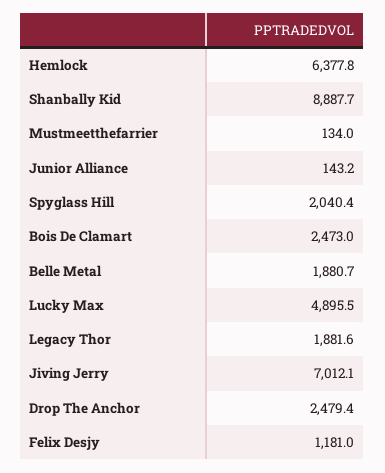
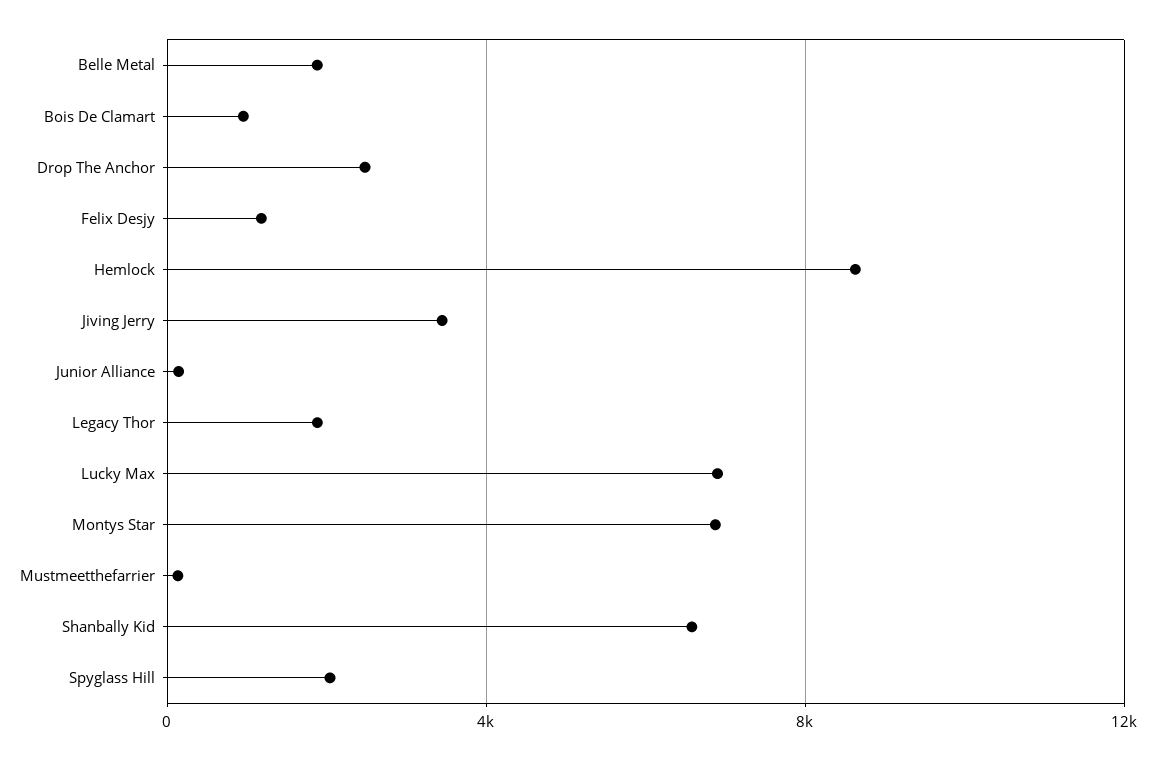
Hemlock: 6377.8 -> 8500
Shanbally Kid: 8887.7 -> 6500
Bois De Clamart: 2473 -> 1000
Lucky Max: 4895.5 -> 7000
Jiving Jerry: 7012.1 -> 3500
Montys Star: none -> 7000

